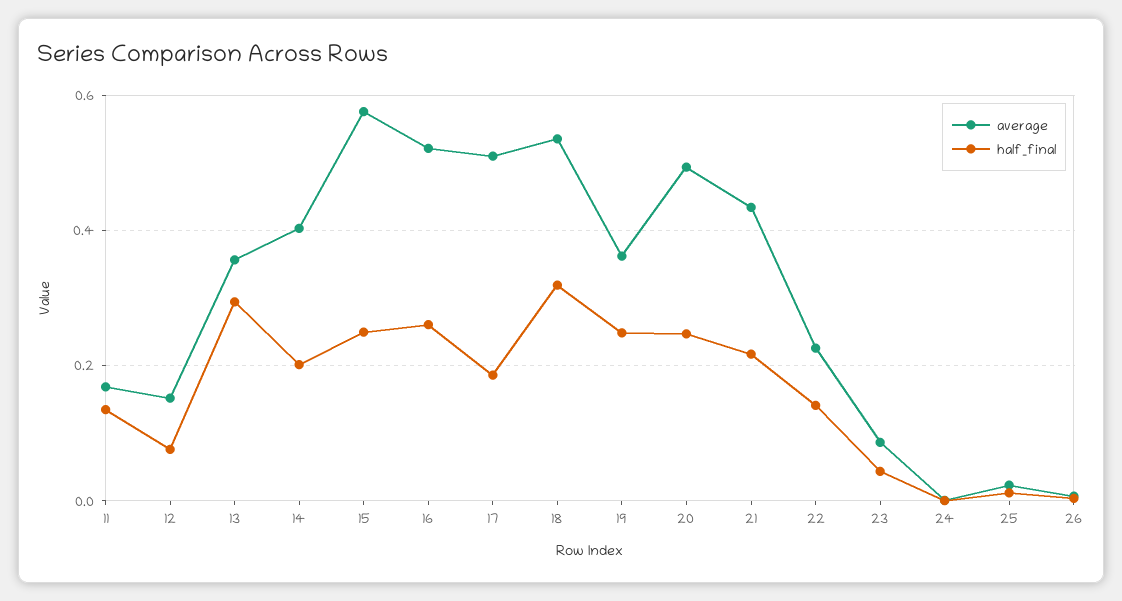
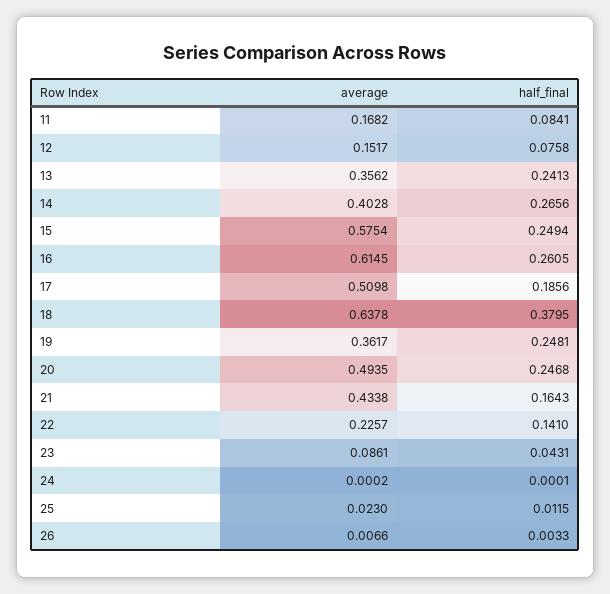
half_final, 11: 0.14 -> 0.0841
half_final, 13: 0.3 -> 0.2413
half_final, 14: 0.2 -> 0.2656
average, 16: 0.52 -> 0.6145
average, 18: 0.54 -> 0.6378
half_final, 18: 0.32 -> 0.3795
half_final, 21: 0.22 -> 0.1643

